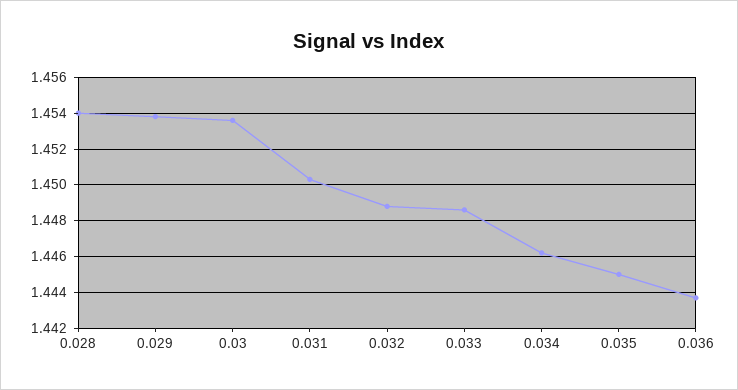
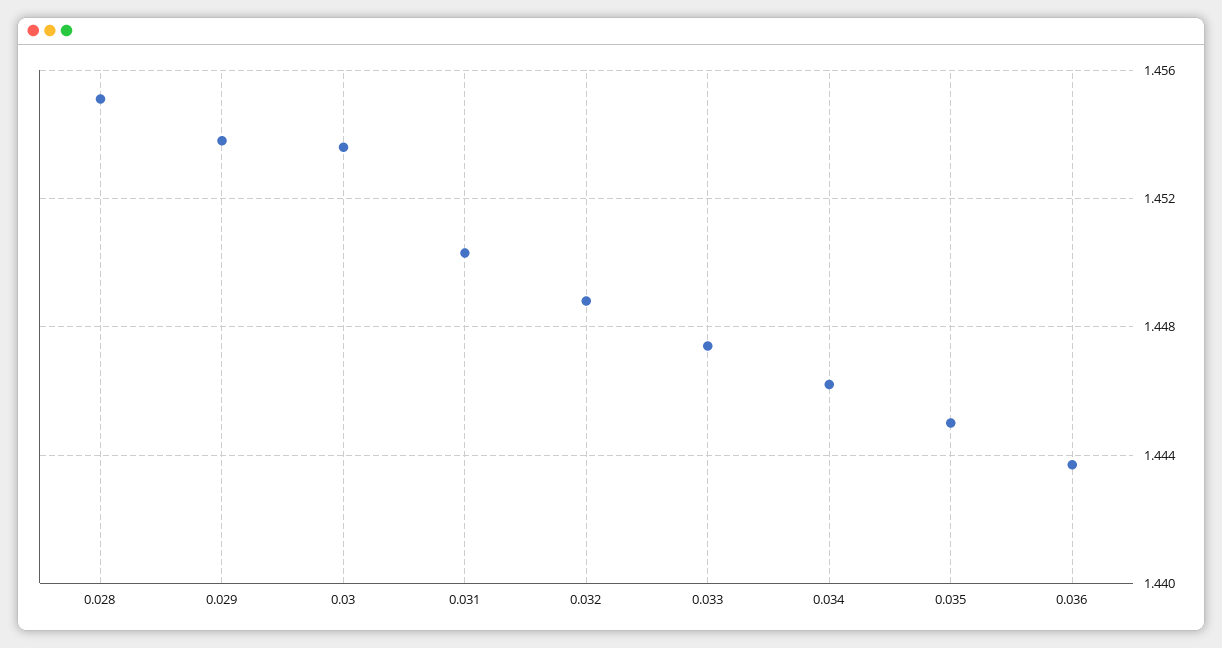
0.028: 1.454 -> 1.455
0.033: 1.4485 -> 1.4475

